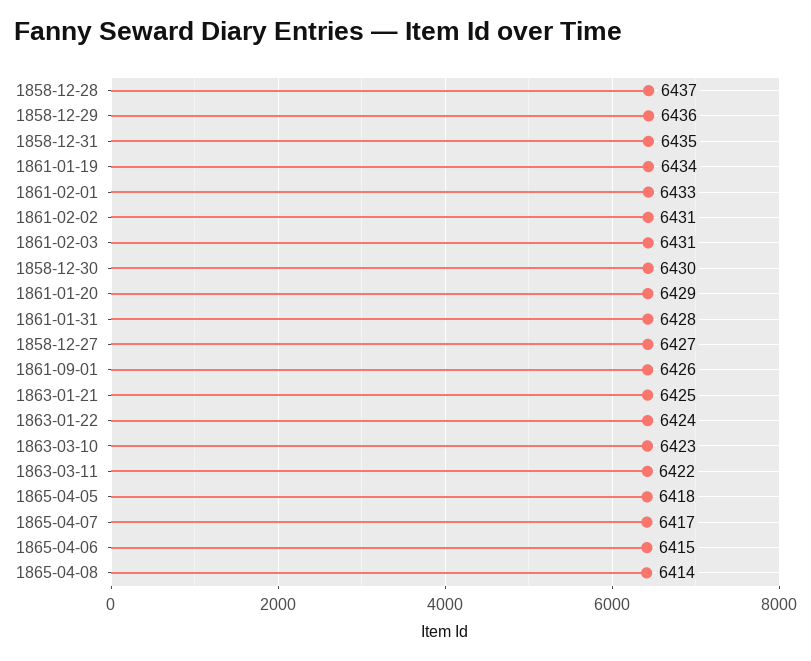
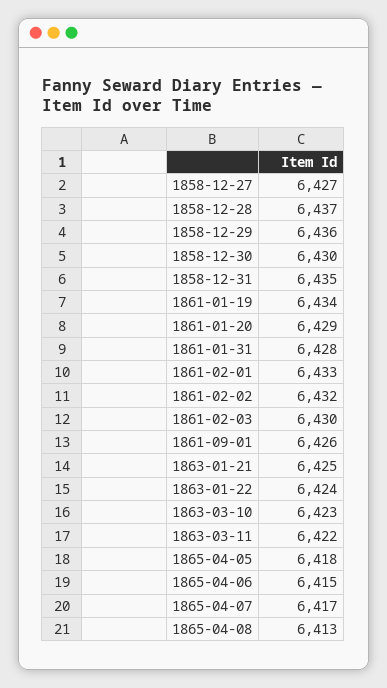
1861-02-02: 6431 -> 6432
1861-02-03: 6431 -> 6430
1865-04-08: 6414 -> 6413

